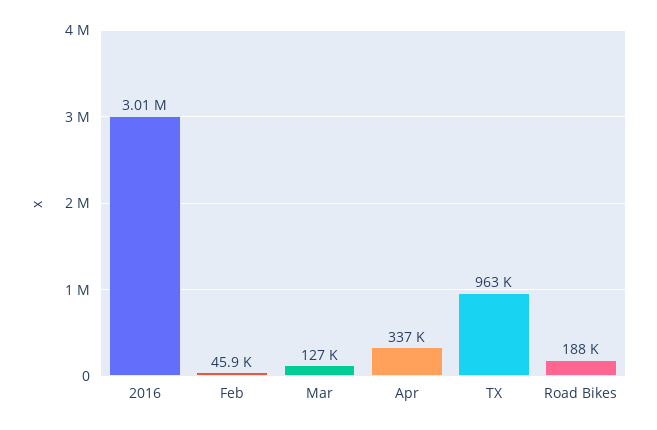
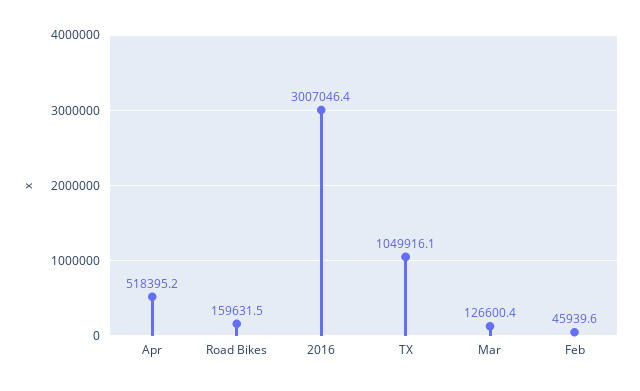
Apr: 337000 -> 518395.2
TX: 963000 -> 1049916.1
Road Bikes: 188000 -> 159631.5

